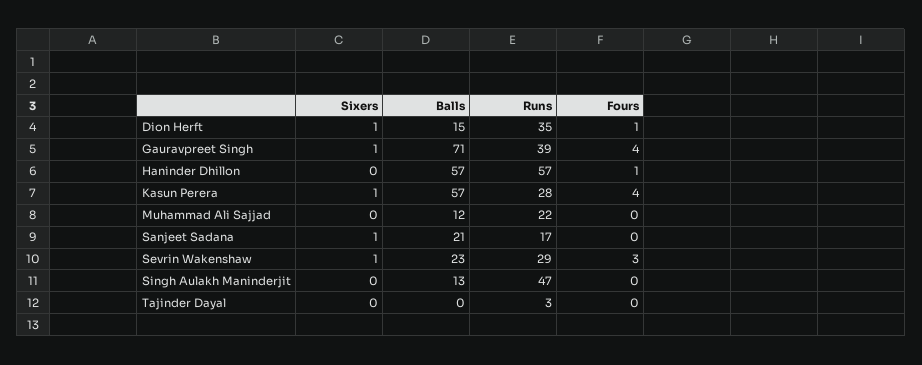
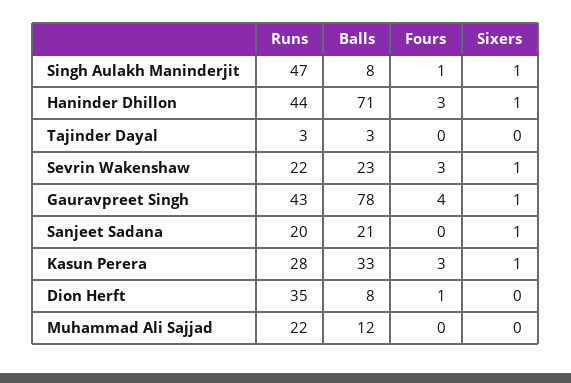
Sixers, Dion Herft: 1 -> 0
Balls, Dion Herft: 15 -> 8
Balls, Gauravpreet Singh: 71 -> 78
Runs, Gauravpreet Singh: 39 -> 43
Sixers, Haninder Dhillon: 0 -> 1
Balls, Haninder Dhillon: 57 -> 71
Runs, Haninder Dhillon: 57 -> 44
Fours, Haninder Dhillon: 1 -> 3
Balls, Kasun Perera: 57 -> 33
Fours, Kasun Perera: 4 -> 3
Runs, Sanjeet Sadana: 17 -> 20
Runs, Sevrin Wakenshaw: 29 -> 22
Sixers, Singh Aulakh Maninderjit: 0 -> 1
Balls, Singh Aulakh Maninderjit: 13 -> 8
Fours, Singh Aulakh Maninderjit: 0 -> 1
Balls, Tajinder Dayal: 0 -> 3

